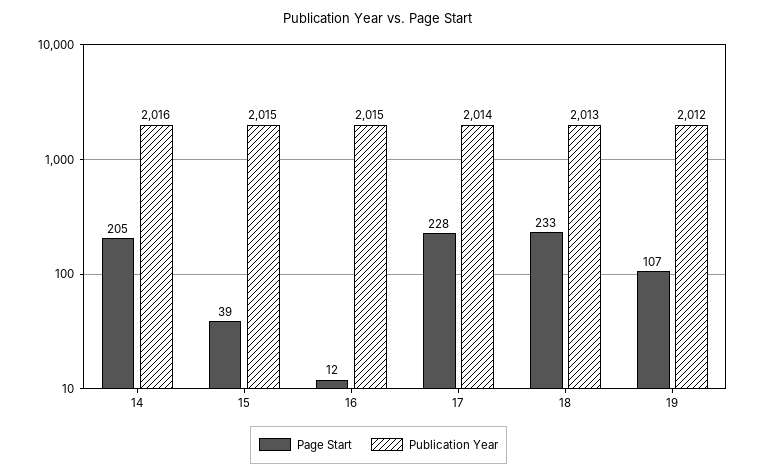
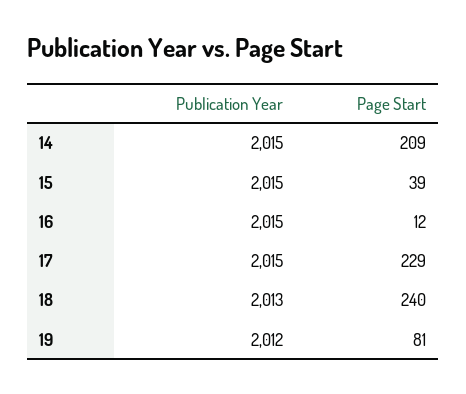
Page Start, 14: 205 -> 209
Publication Year, 14: 2016 -> 2015
Page Start, 17: 228 -> 229
Publication Year, 17: 2014 -> 2015
Page Start, 18: 233 -> 240
Page Start, 19: 107 -> 81

